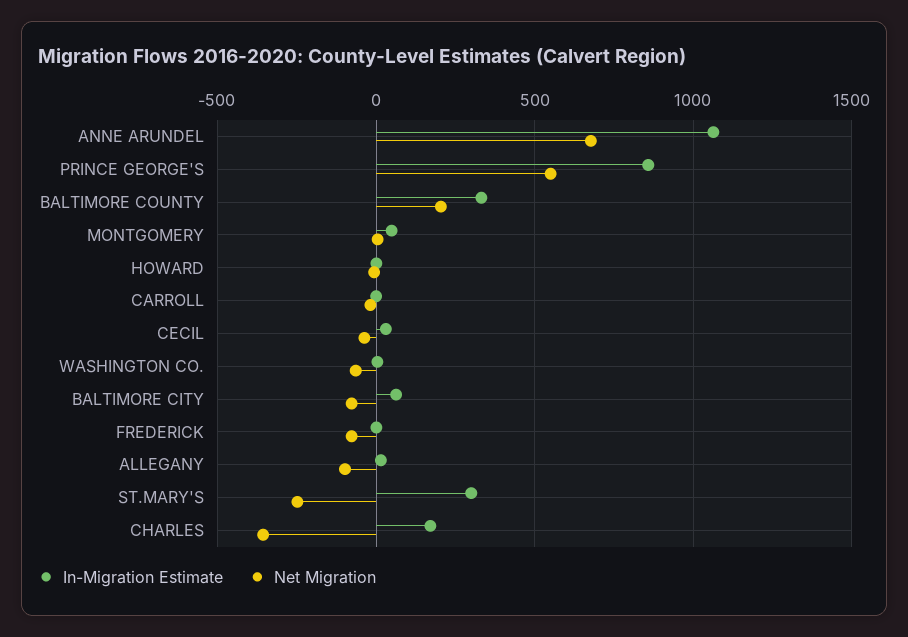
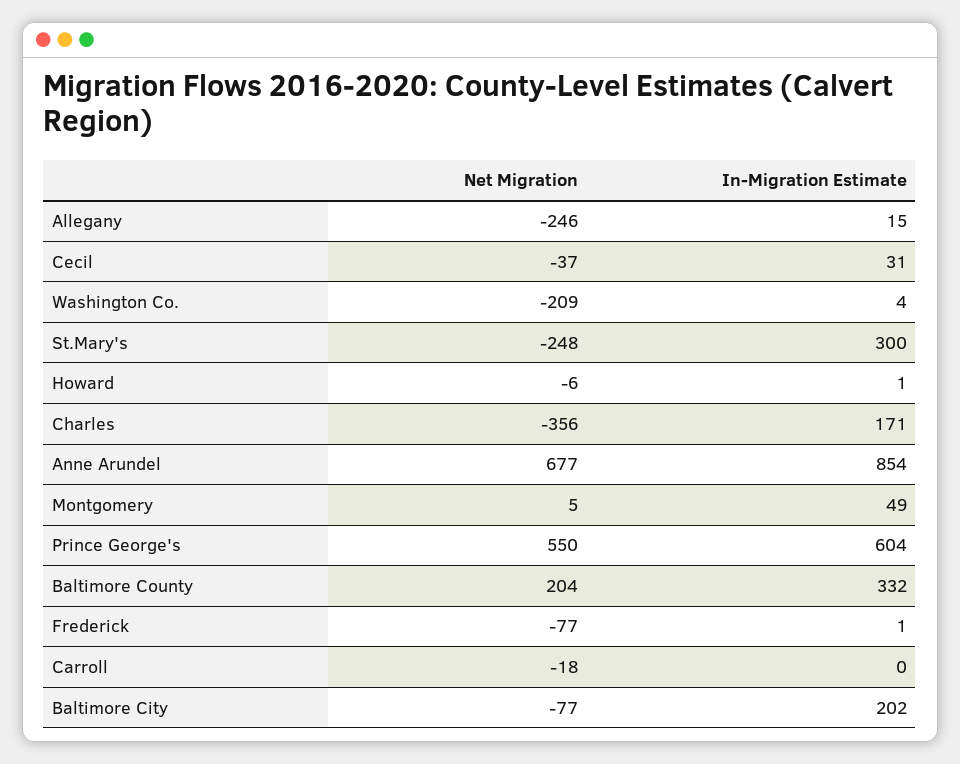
In-Migration Estimate, ANNE ARUNDEL: 1050 -> 854
In-Migration Estimate, PRINCE GEORGE'S: 850 -> 604
Net Migration, WASHINGTON CO.: -50 -> -209
In-Migration Estimate, BALTIMORE CITY: 50 -> 202
Net Migration, ALLEGANY: -100 -> -246

